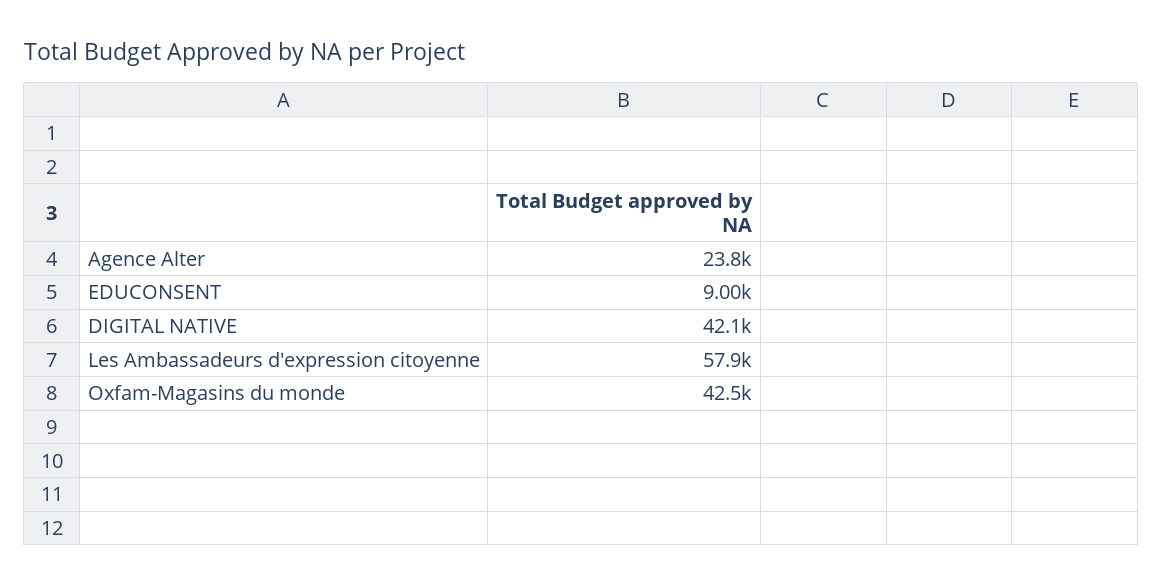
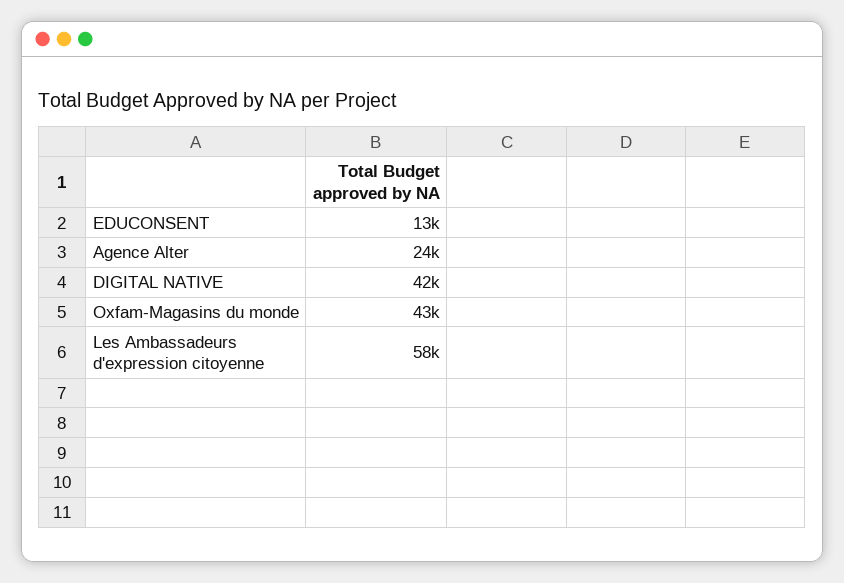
EDUCONSENT: 9000 -> 13000

